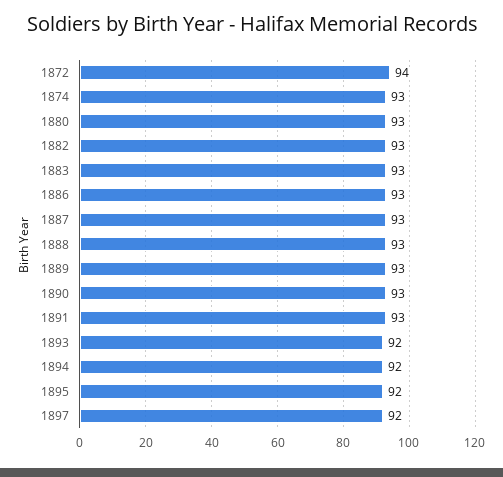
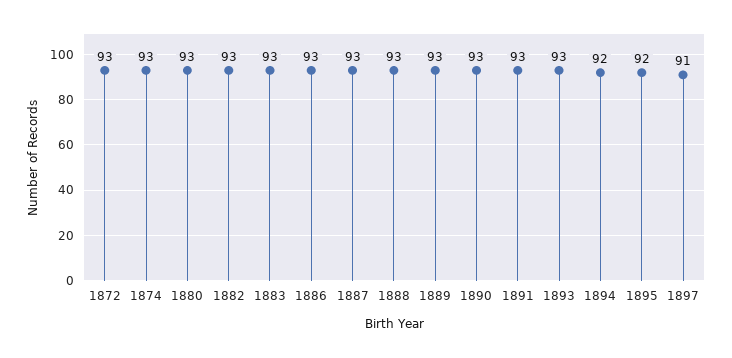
1872: 94 -> 93
1893: 92 -> 93
1897: 92 -> 91

